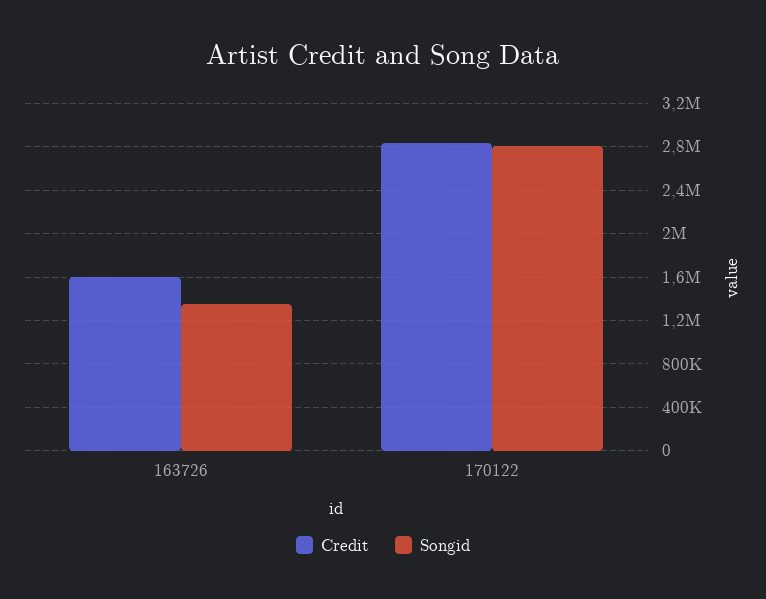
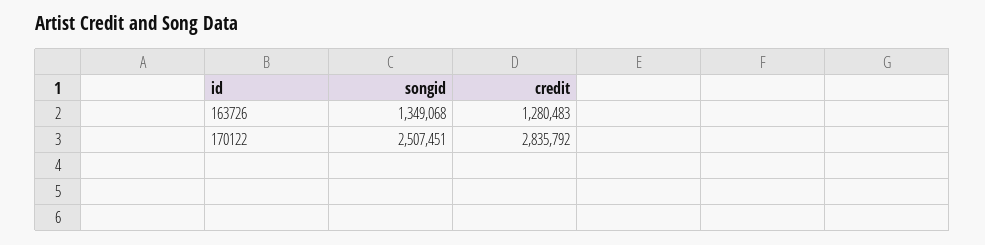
Credit, 163726: 1600000 -> 1280483
Songid, 170122: 2800000 -> 2507451

